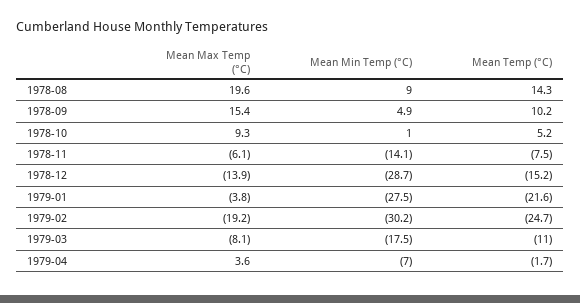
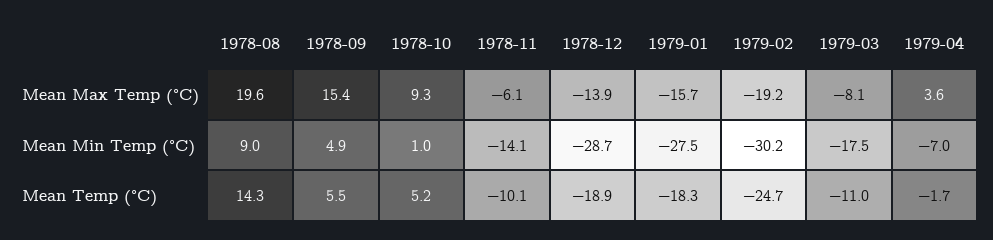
Mean Temp (°C), 1978-09: 10.2 -> 5.5
Mean Temp (°C), 1978-11: -7.5 -> -10.1
Mean Temp (°C), 1978-12: -15.2 -> -18.9
Mean Max Temp (°C), 1979-01: -3.8 -> -15.7
Mean Temp (°C), 1979-01: -21.6 -> -18.3

